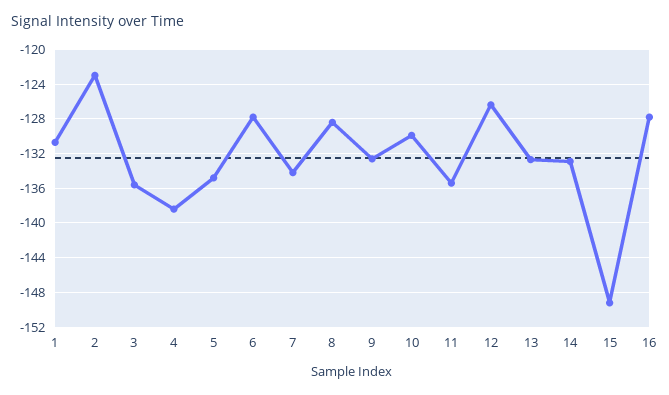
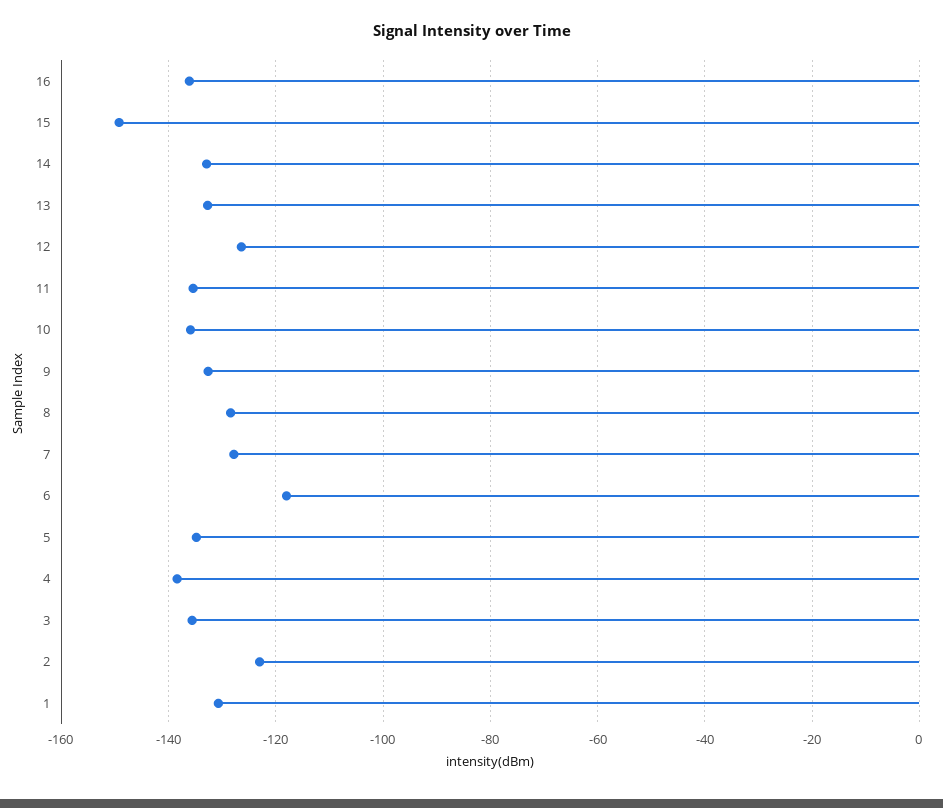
6: -128 -> -118
7: -134 -> -128
10: -130 -> -136
16: -128 -> -136

